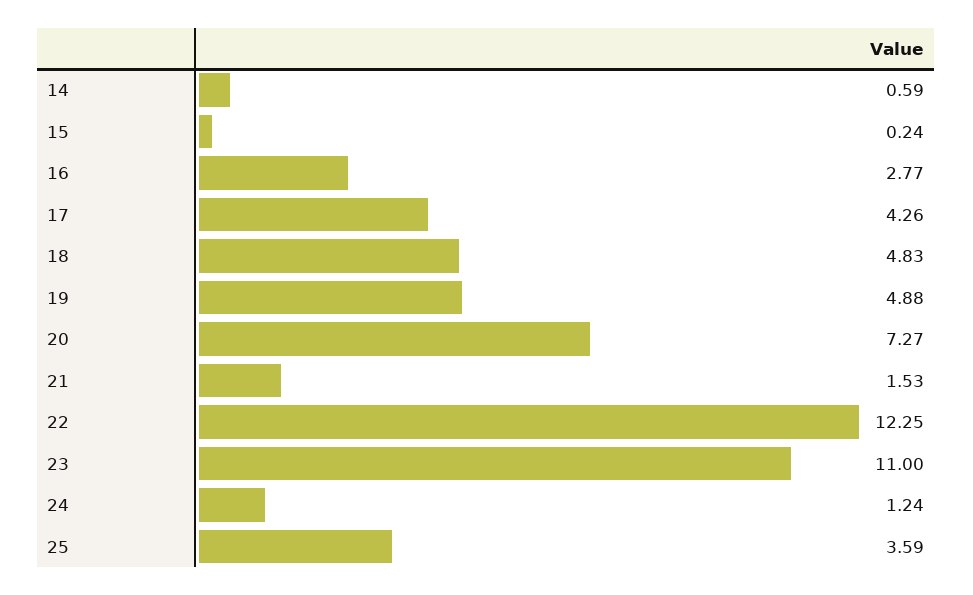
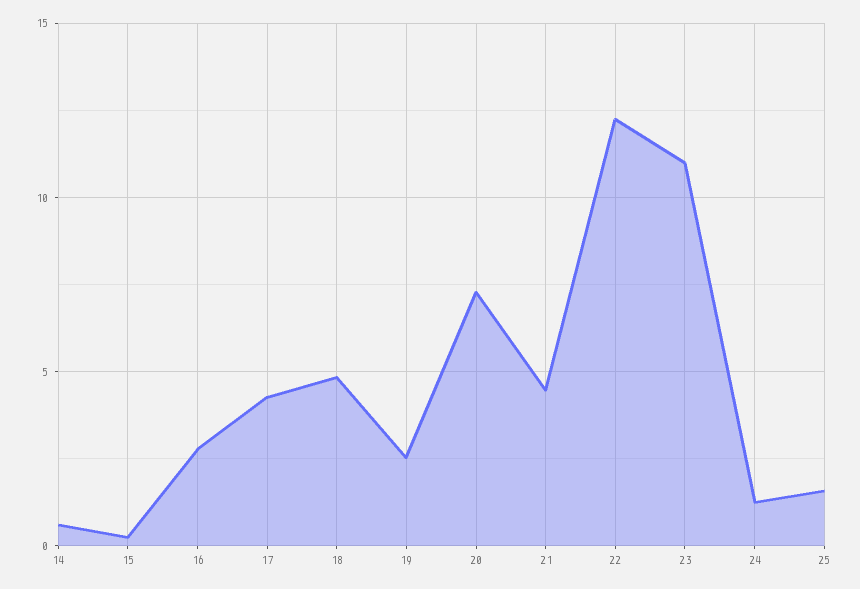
19: 4.88 -> 2.5
21: 1.53 -> 4.5
25: 3.59 -> 1.5

